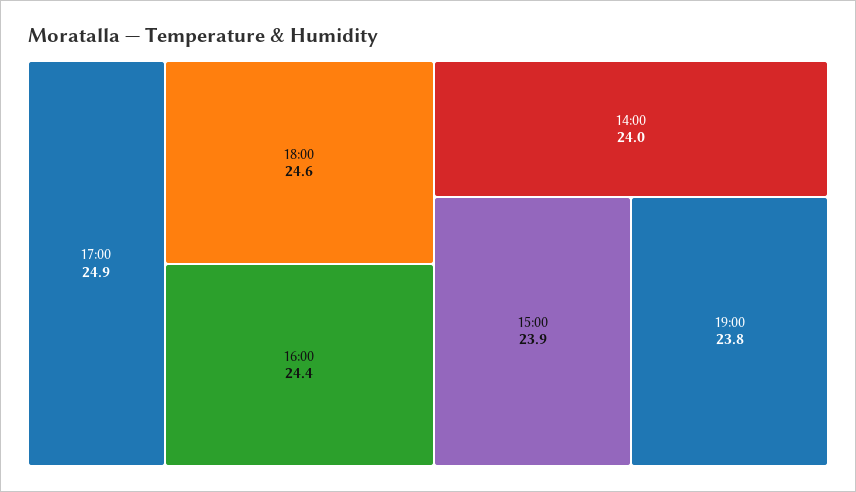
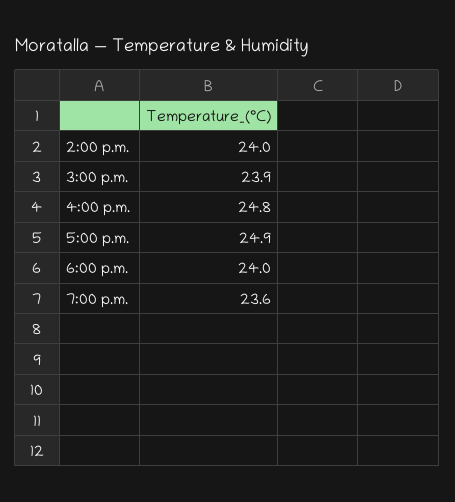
18:00: 24.6 -> 24
16:00: 24.4 -> 24.8
19:00: 23.8 -> 23.6

